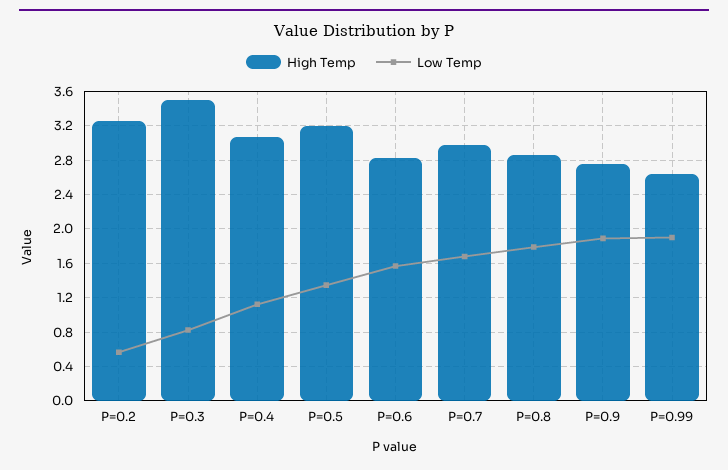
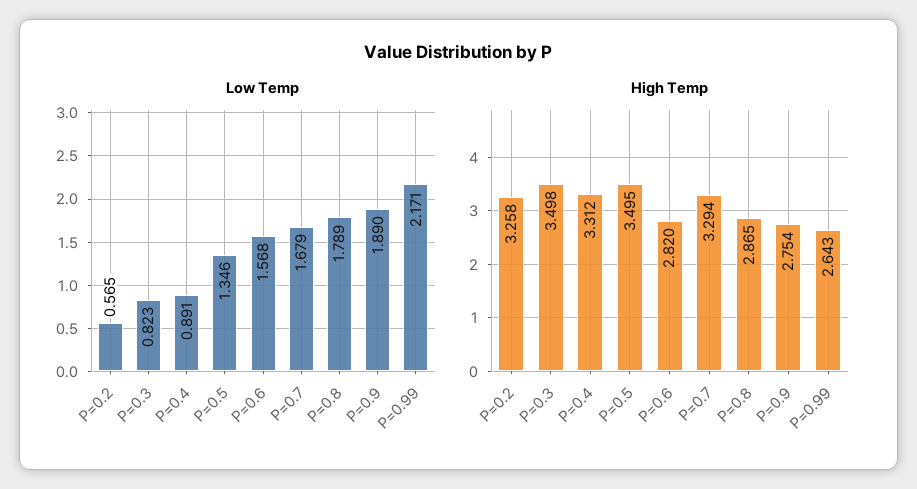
High Temp, P=0.4: 3.1 -> 3.312
Low Temp, P=0.4: 1.1 -> 0.891
High Temp, P=0.5: 3.2 -> 3.495
High Temp, P=0.7: 3 -> 3.294
Low Temp, P=0.99: 1.9 -> 2.171

